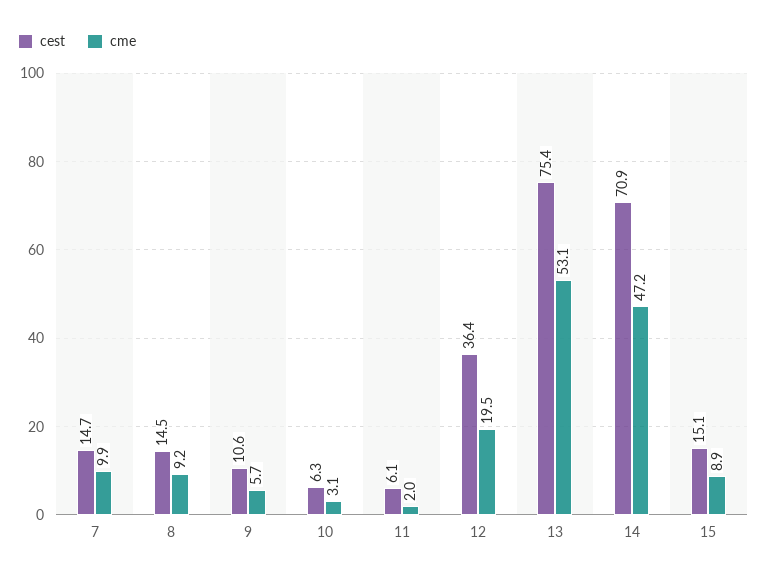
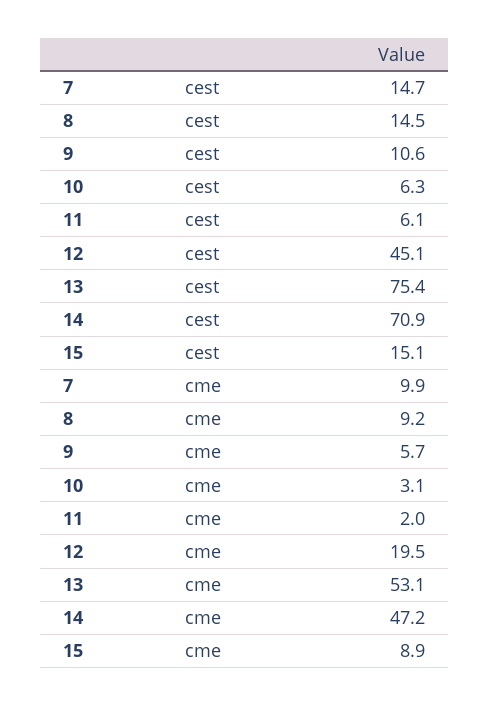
cest, 12: 36.4 -> 45.1

